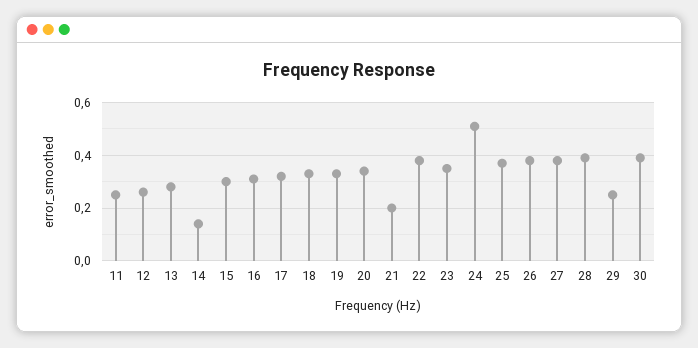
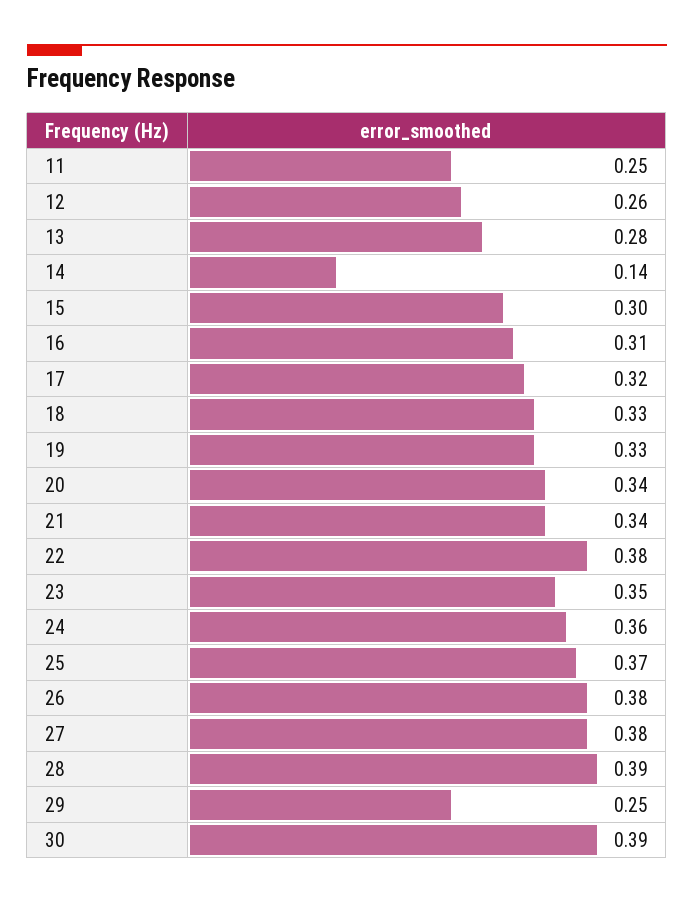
21: 0.2 -> 0.34
24: 0.5 -> 0.36

